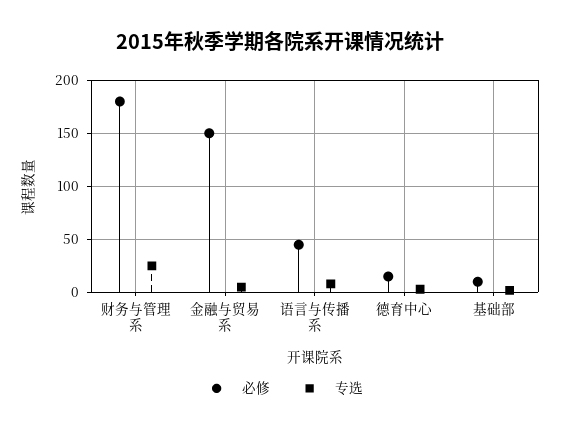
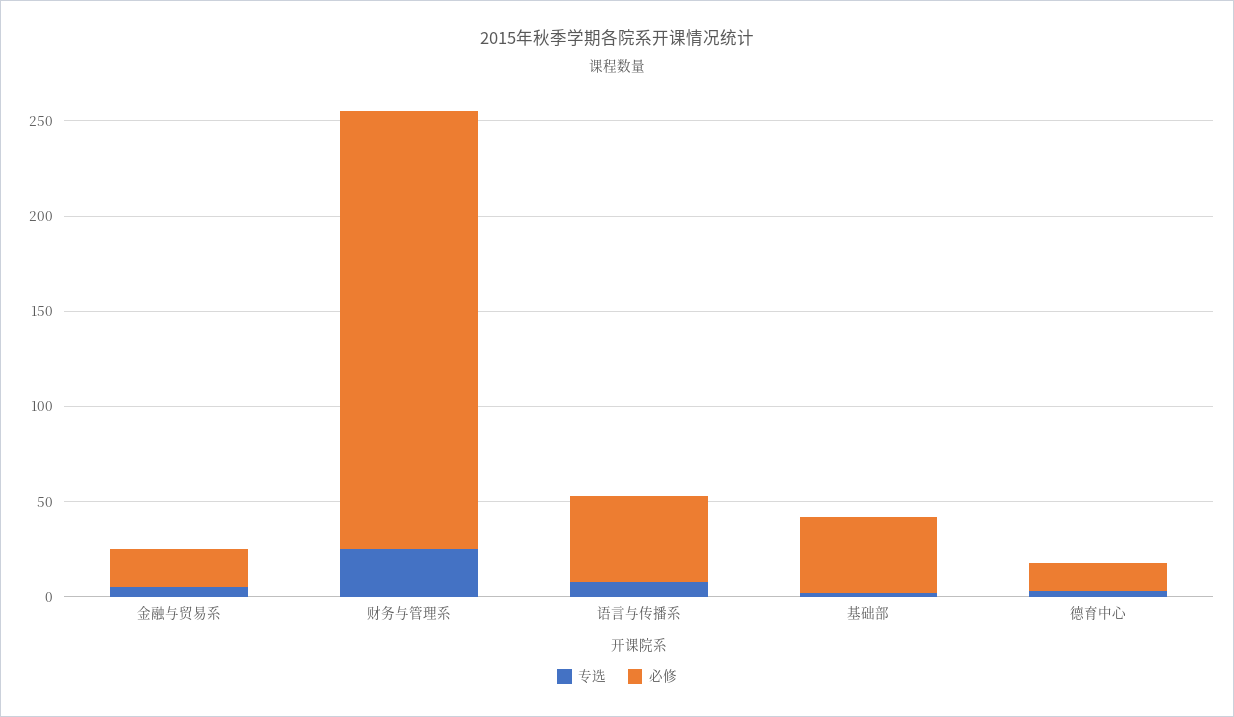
必修, 财务与管理系: 180 -> 230
必修, 金融与贸易系: 150 -> 20
必修, 基础部: 10 -> 40

